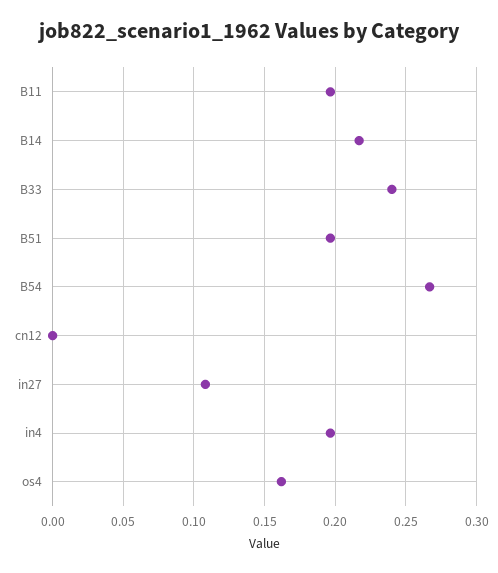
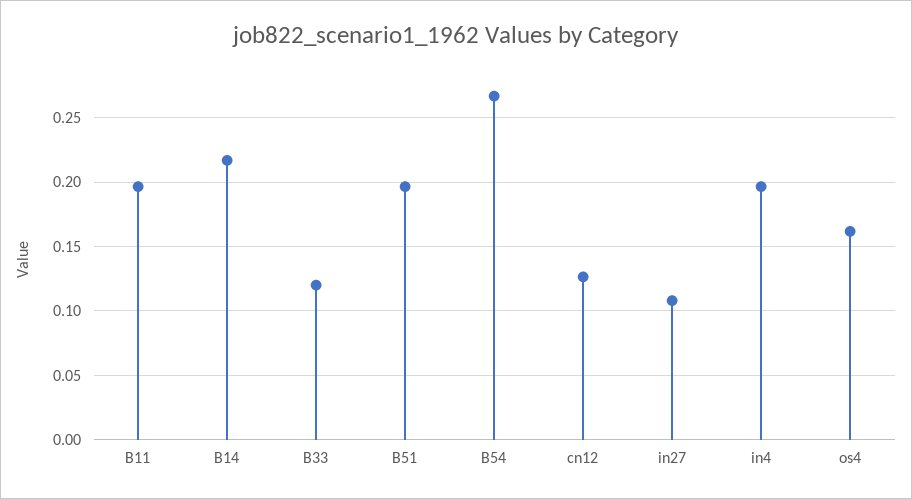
B33: 0.24 -> 0.12
cn12: 0 -> 0.125

